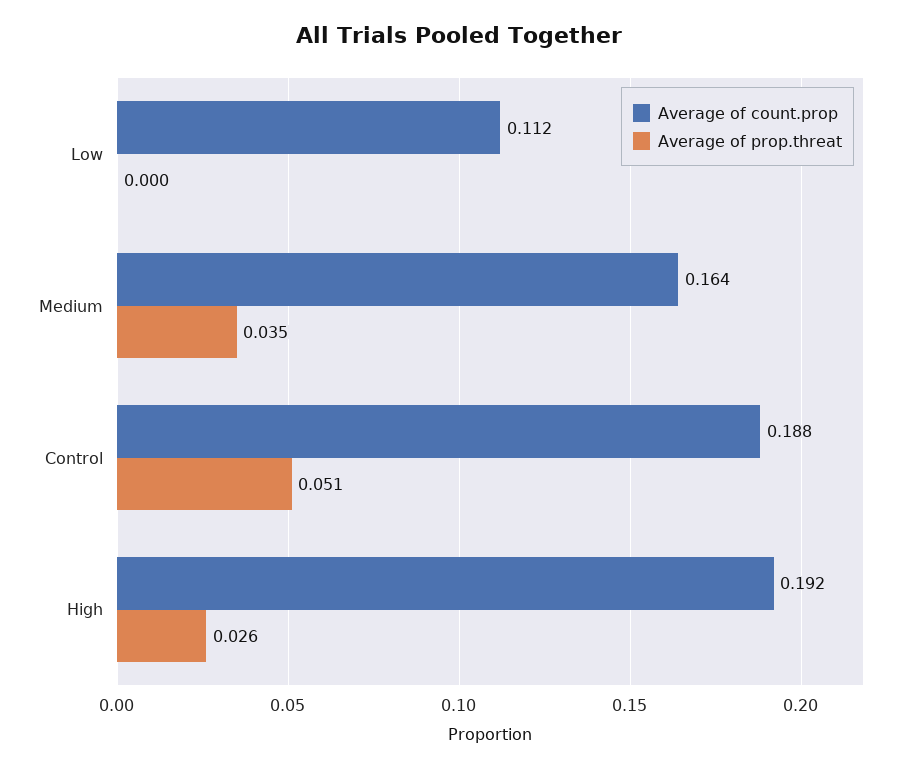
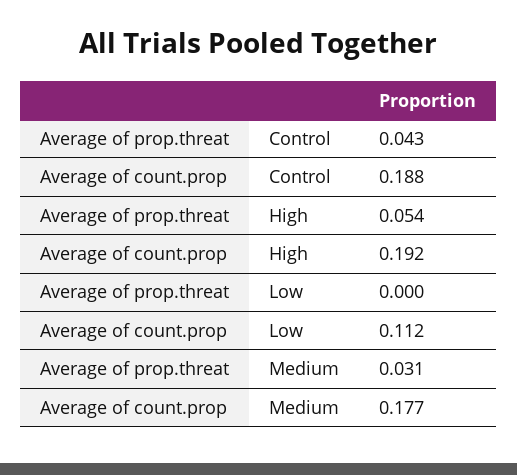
Average of count.prop, Medium: 0.164 -> 0.177
Average of prop.threat, Medium: 0.035 -> 0.031
Average of prop.threat, Control: 0.051 -> 0.043
Average of prop.threat, High: 0.026 -> 0.054

